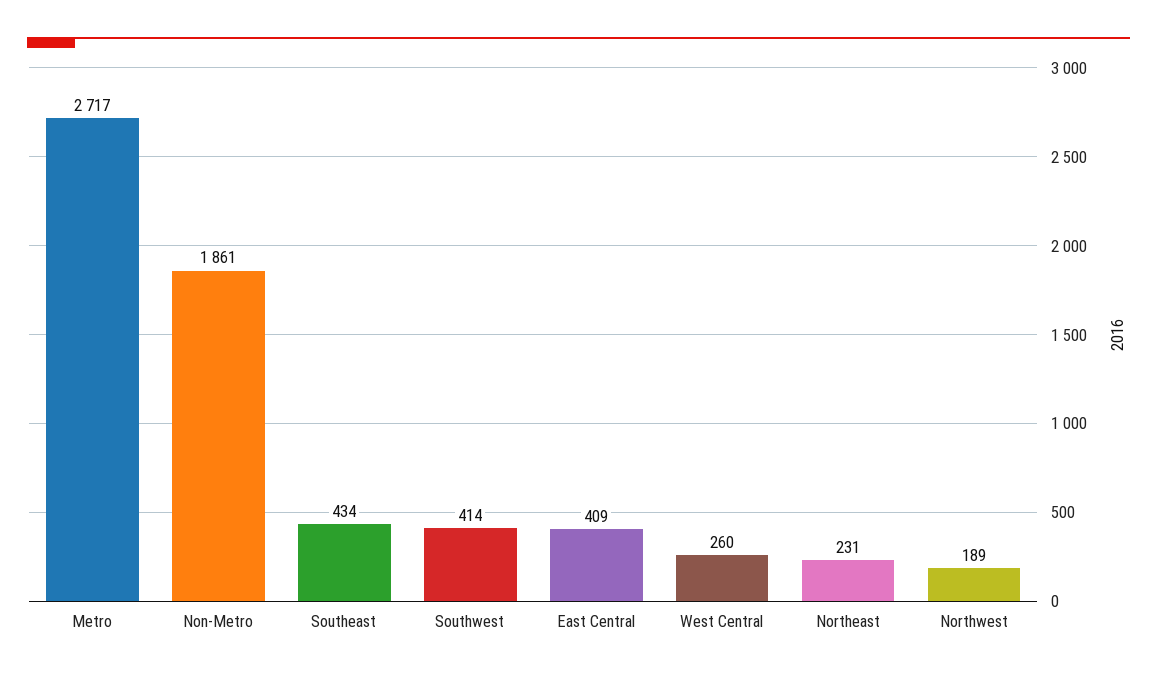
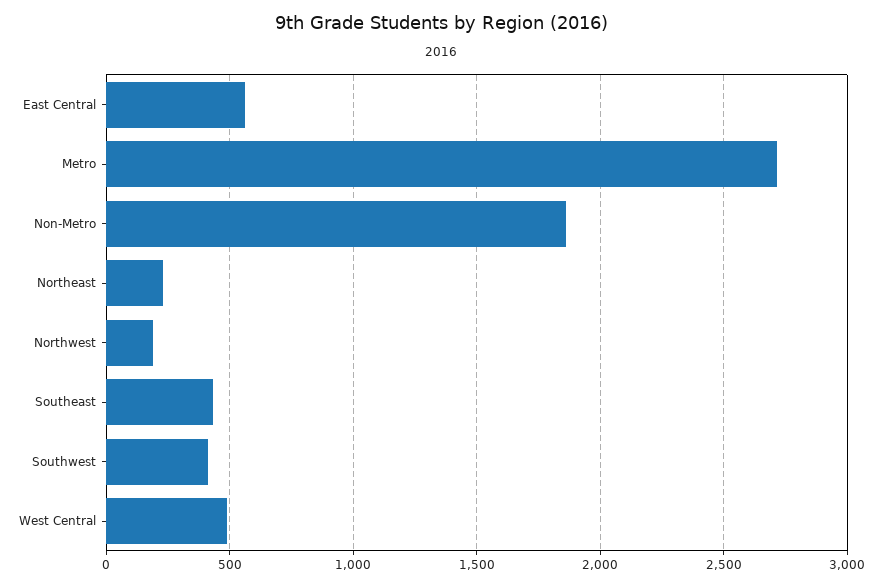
East Central: 409 -> 550
West Central: 260 -> 500

